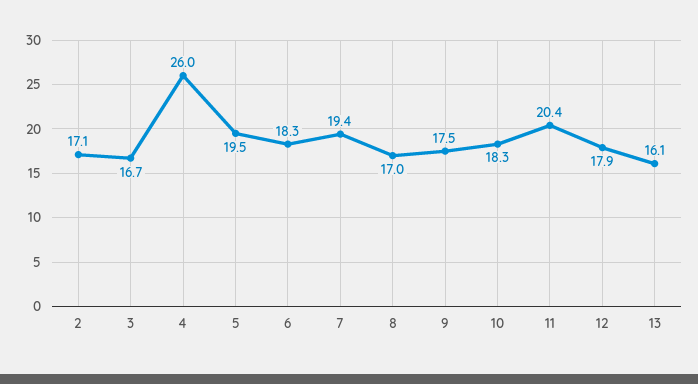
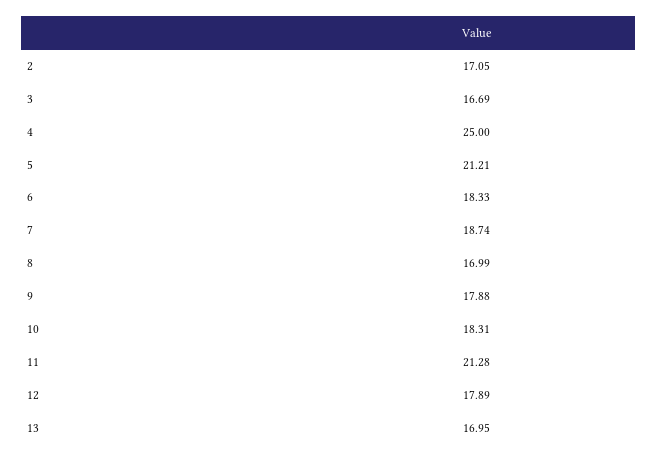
4: 26 -> 25
5: 19.5 -> 21.21
7: 19.4 -> 18.74
9: 17.5 -> 17.88
11: 20.4 -> 21.28
13: 16.1 -> 16.95

